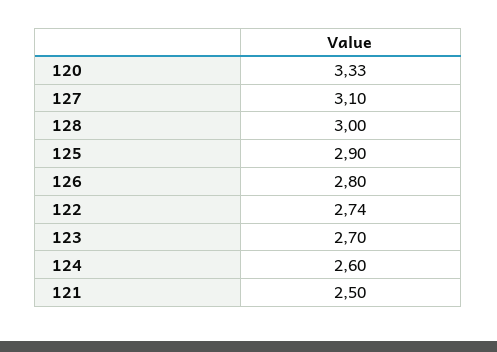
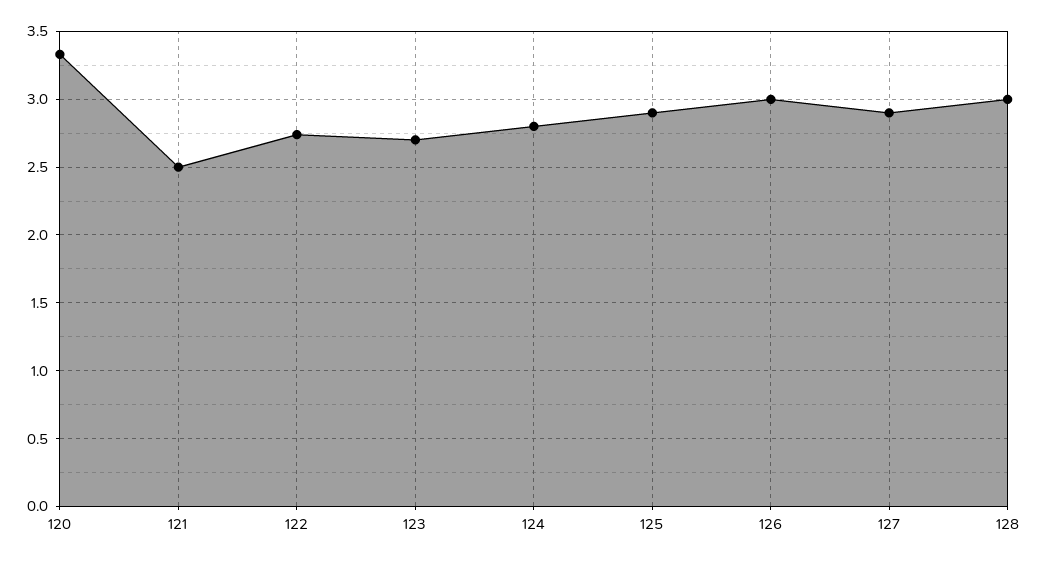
127: 3.1 -> 2.9
126: 2.8 -> 3
124: 2.6 -> 2.8

